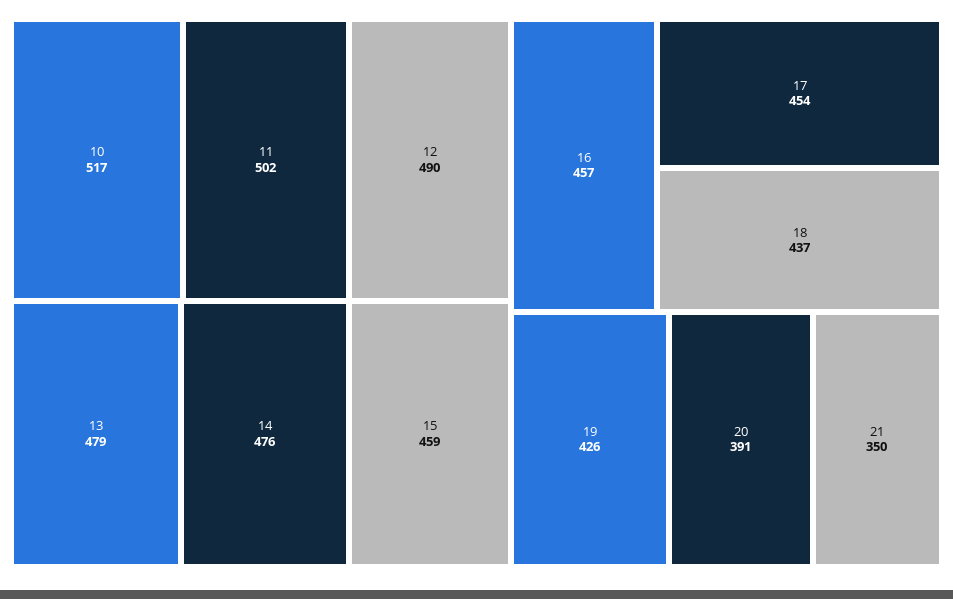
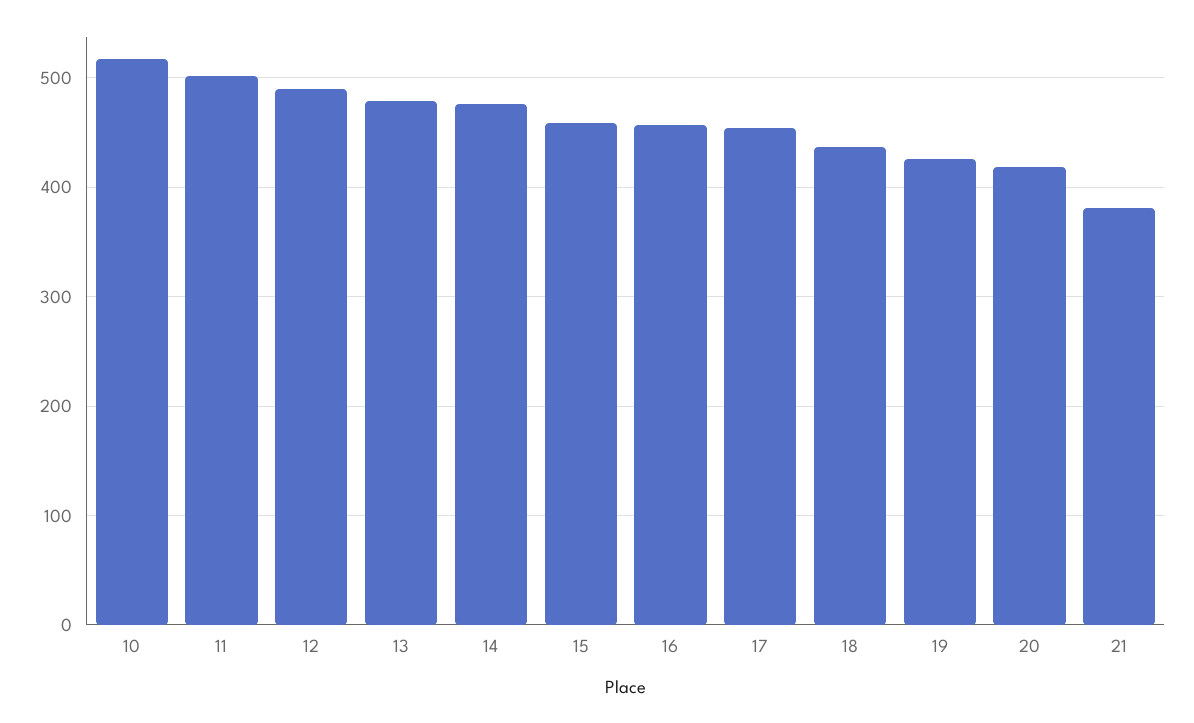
20: 391 -> 420
21: 350 -> 380

